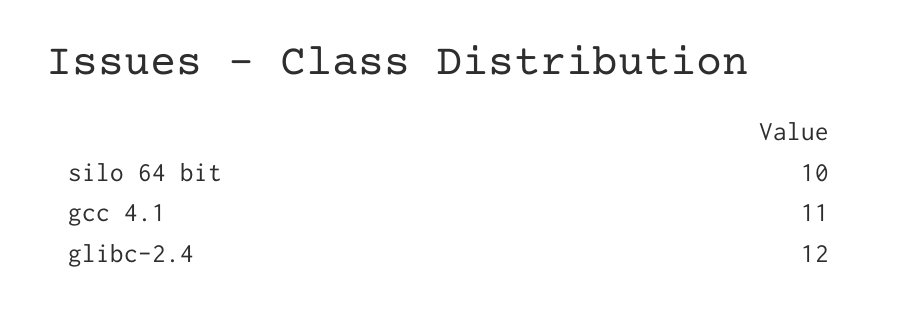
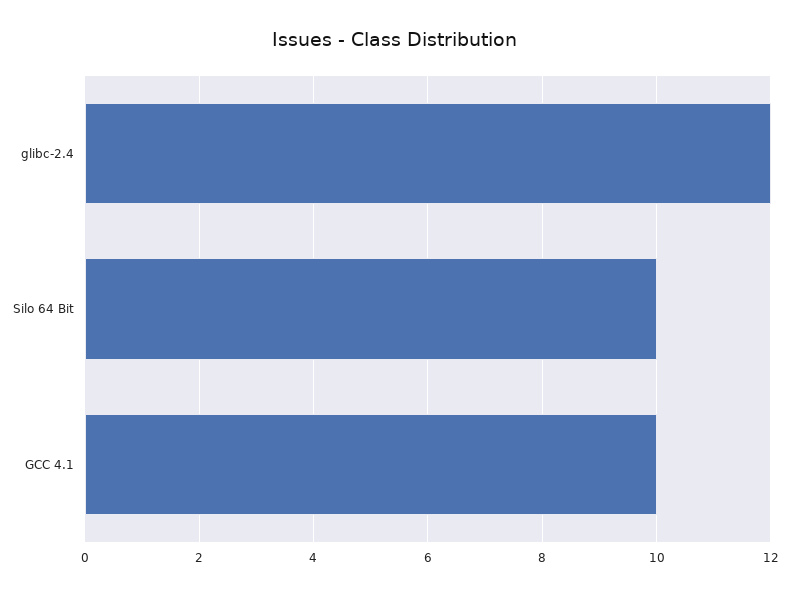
gcc 4.1: 11 -> 10

